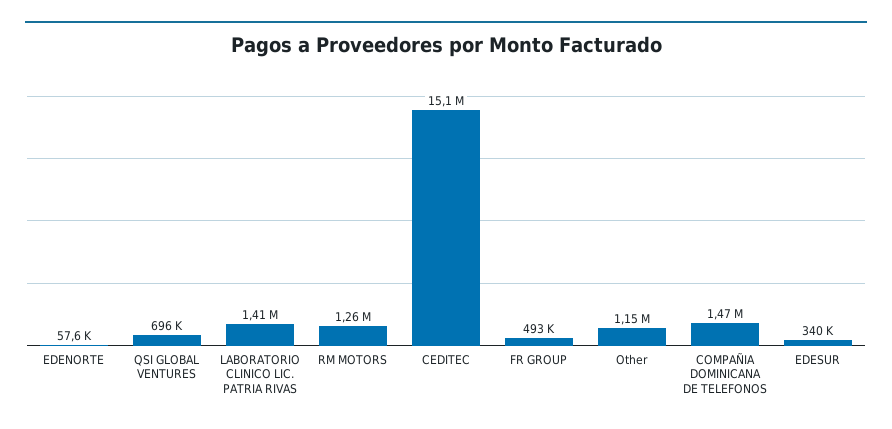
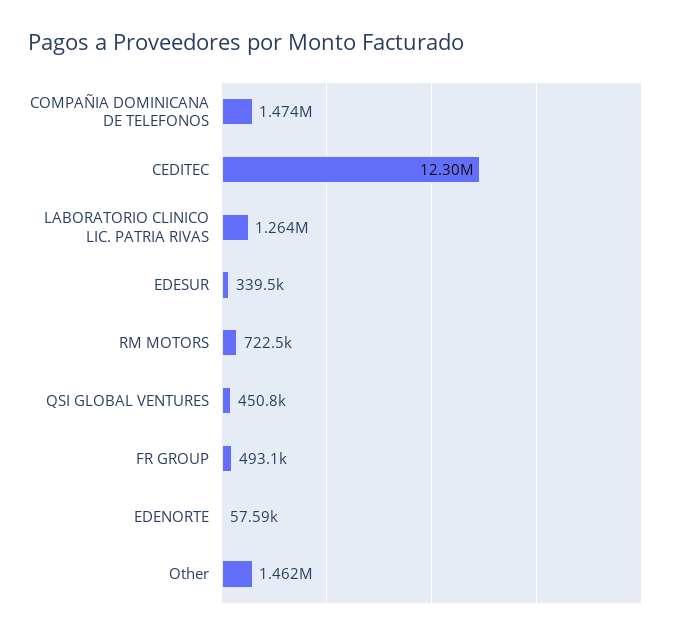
QSI GLOBAL VENTURES: 696000 -> 450800
LABORATORIO CLINICO LIC. PATRIA RIVAS: 1410000 -> 1264000
RM MOTORS: 1260000 -> 722500
CEDITEC: 15100000 -> 12300000
Other: 1150000 -> 1462000

